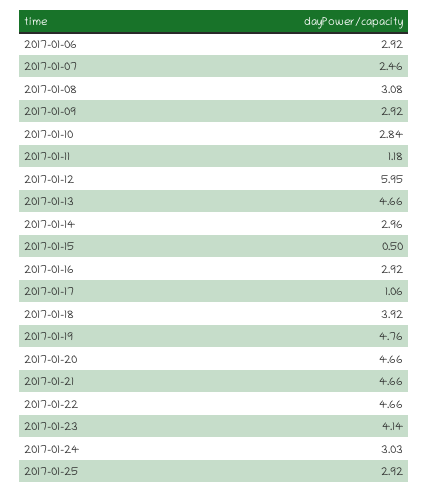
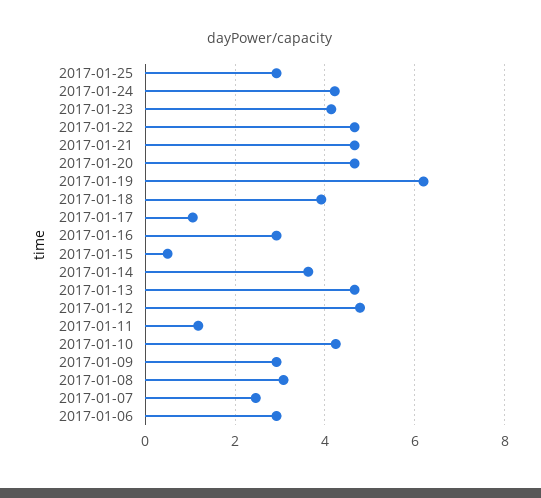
2017-01-10: 2.84 -> 4.2
2017-01-12: 5.95 -> 4.8
2017-01-14: 2.96 -> 3.6
2017-01-19: 4.76 -> 6.2
2017-01-24: 3.03 -> 4.2

